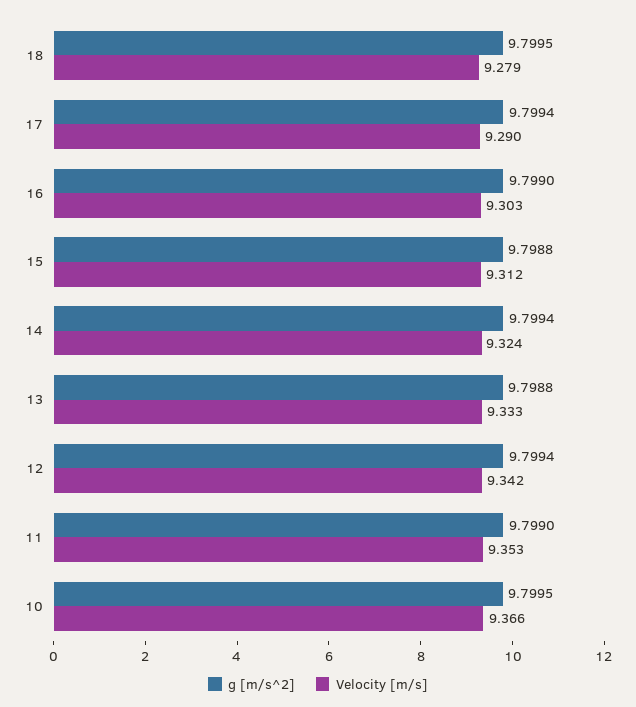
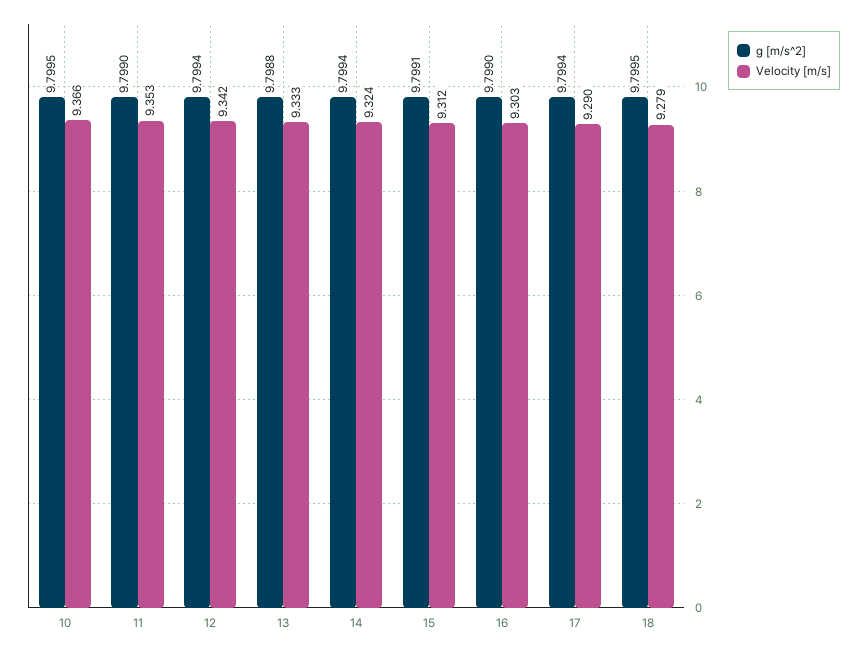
g [m/s^2], 15: 9.7988 -> 9.7991

